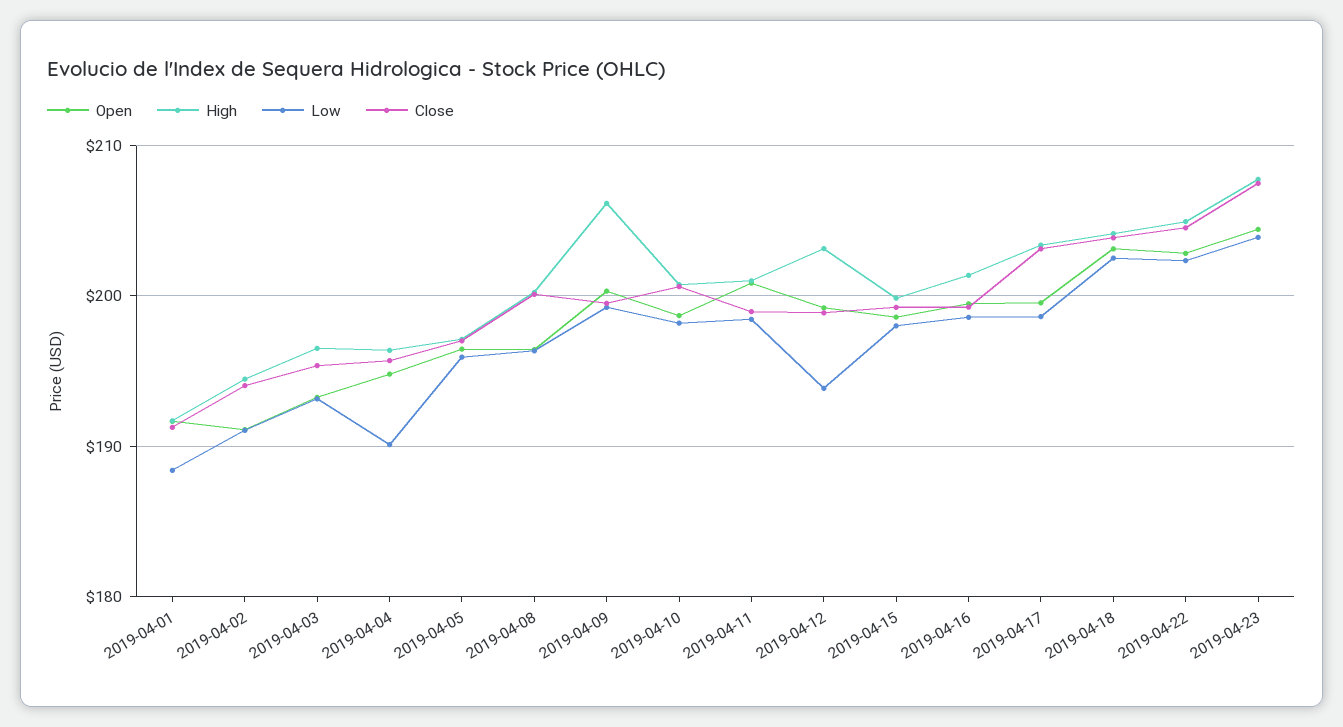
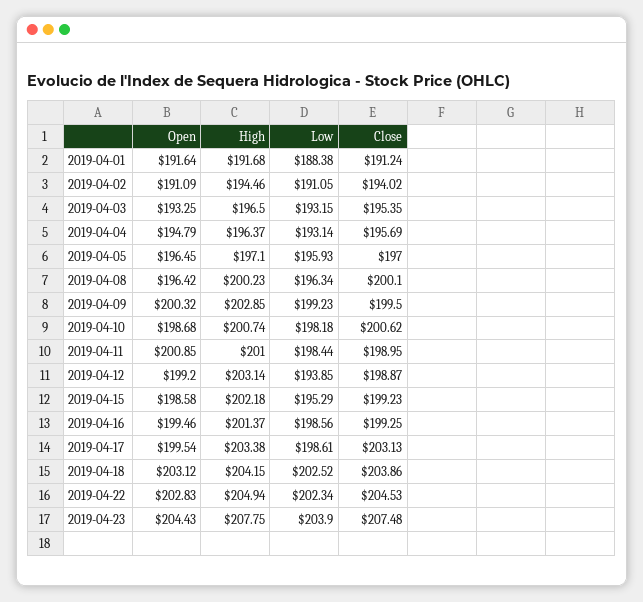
Low, 2019-04-04: 190 -> 193.14
High, 2019-04-09: 206 -> 202.85
High, 2019-04-15: 200 -> 202.18
Low, 2019-04-15: 198 -> 195.29

